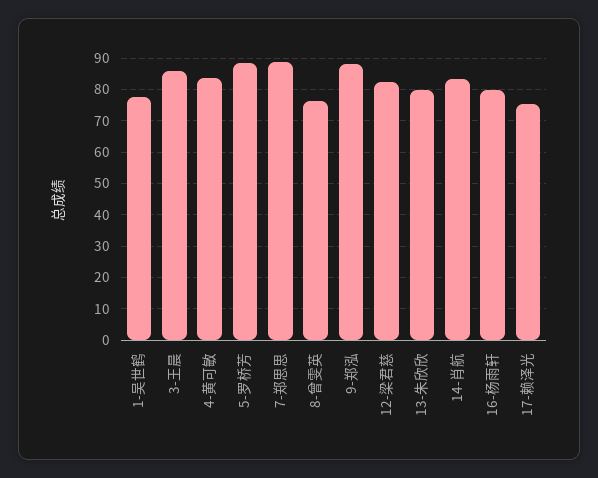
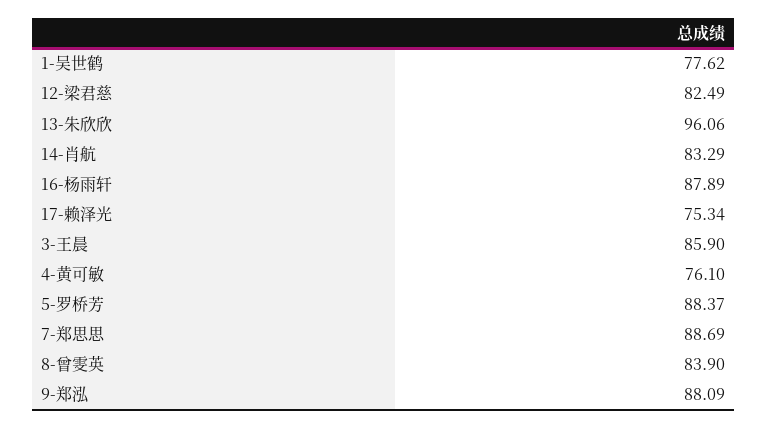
4-黄可敏: 84 -> 76.1
8-曾雯英: 76 -> 83.9
13-朱欣欣: 80 -> 96.06
16-杨雨轩: 80 -> 87.89

